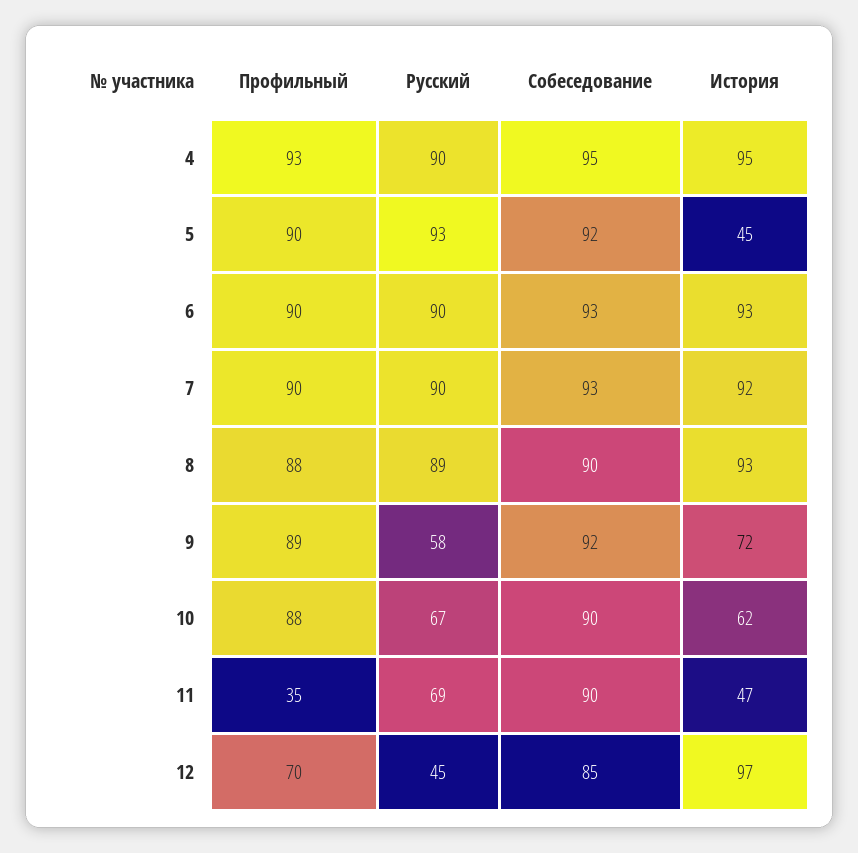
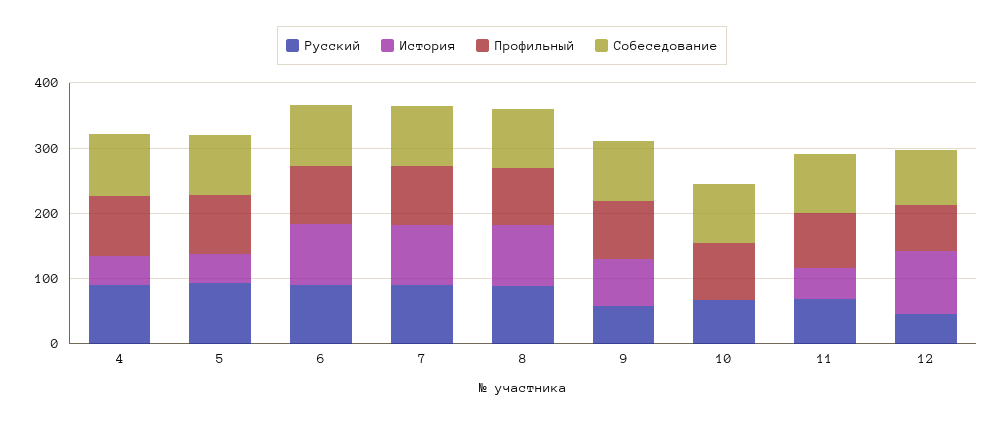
История, 4: 95 -> 40
История, 10: 62 -> 0
Профильный, 11: 35 -> 80

